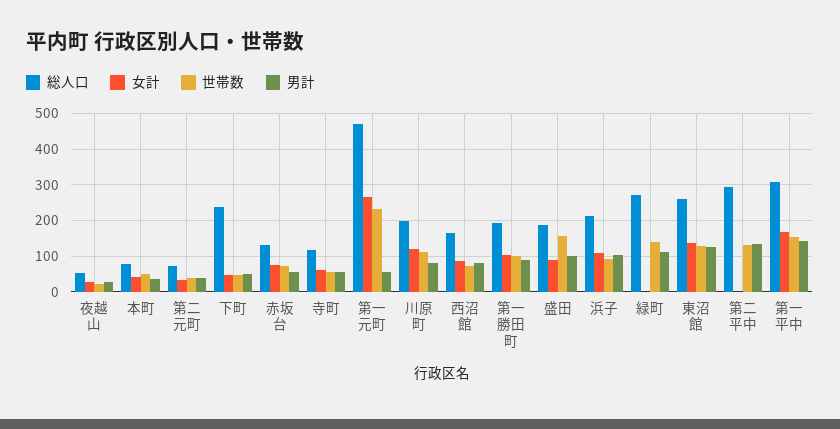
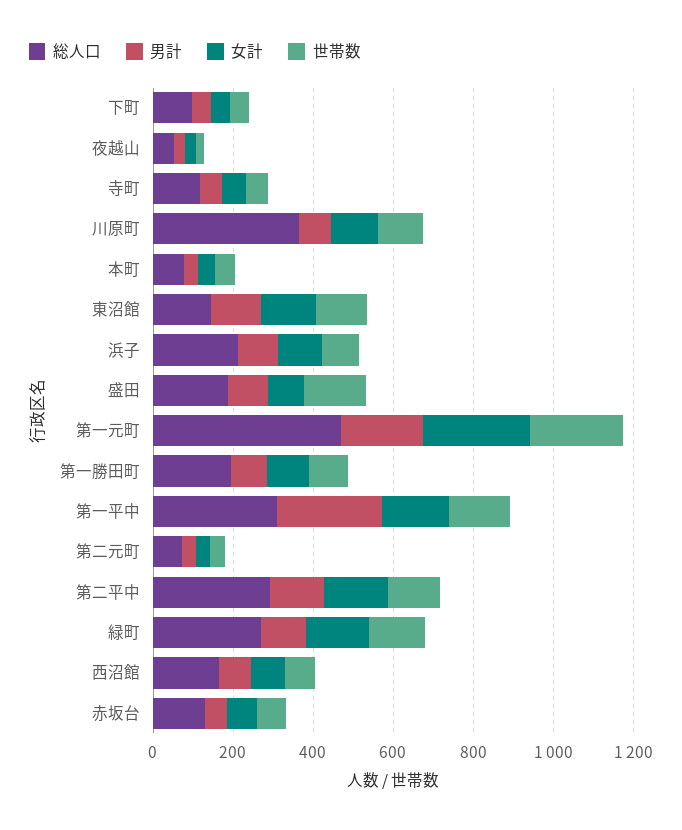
総人口, 下町: 240 -> 100
男計, 第一元町: 60 -> 200
総人口, 川原町: 200 -> 350
女計, 緑町: 0 -> 150
総人口, 東沼館: 260 -> 150
女計, 第二平中: 0 -> 150
男計, 第一平中: 140 -> 250

